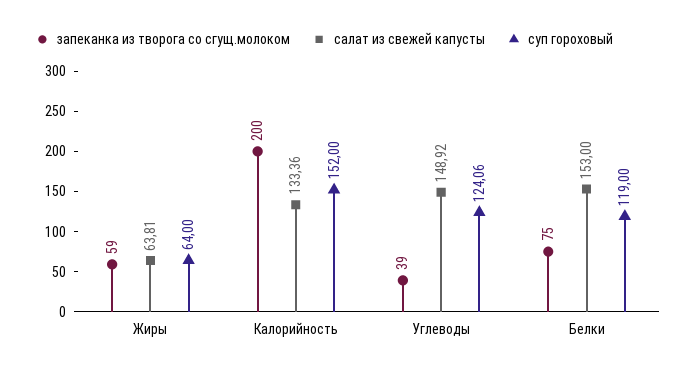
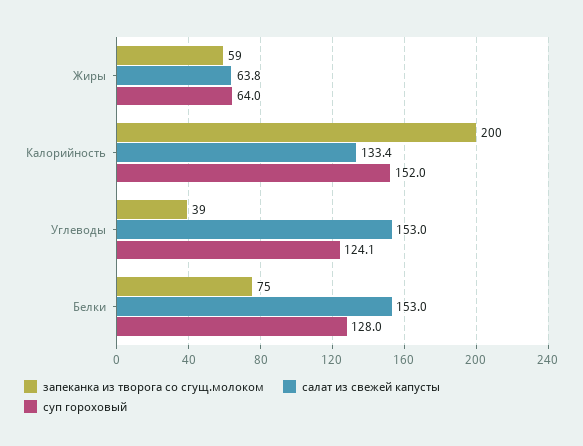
салат из свежей капусты, Углеводы: 148.92 -> 153
суп гороховый, Белки: 119 -> 128

